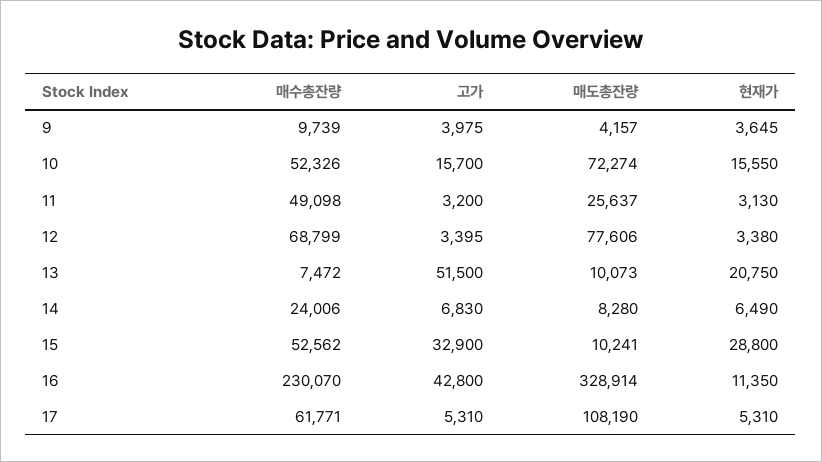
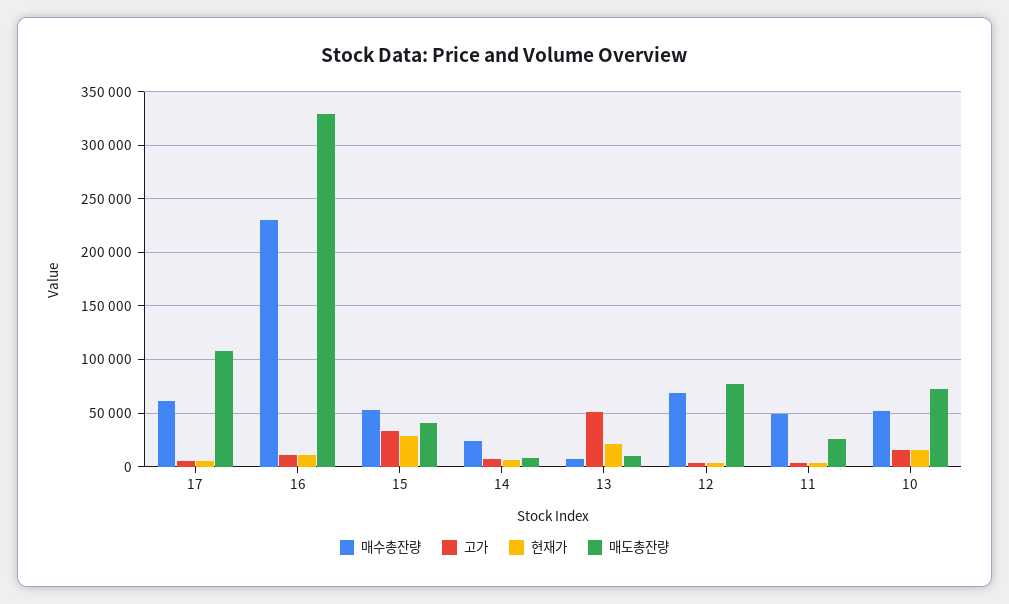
매수총잔량, 9: 9739 -> none
고가, 9: 3975 -> none
매도총잔량, 9: 4157 -> none
현재가, 9: 3645 -> none
매도총잔량, 15: 10241 -> 40000
고가, 16: 42800 -> 10000

